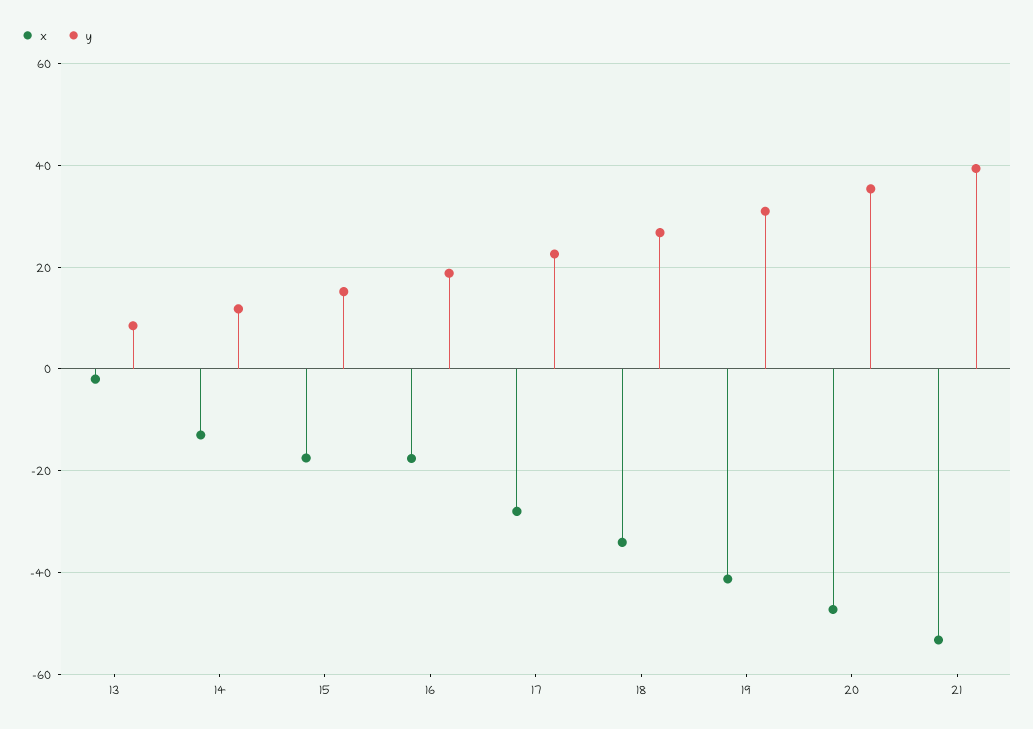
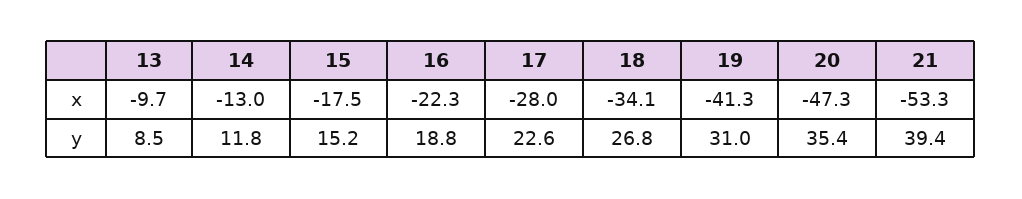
x, 13: -2 -> -9.7
x, 16: -18 -> -22.3

